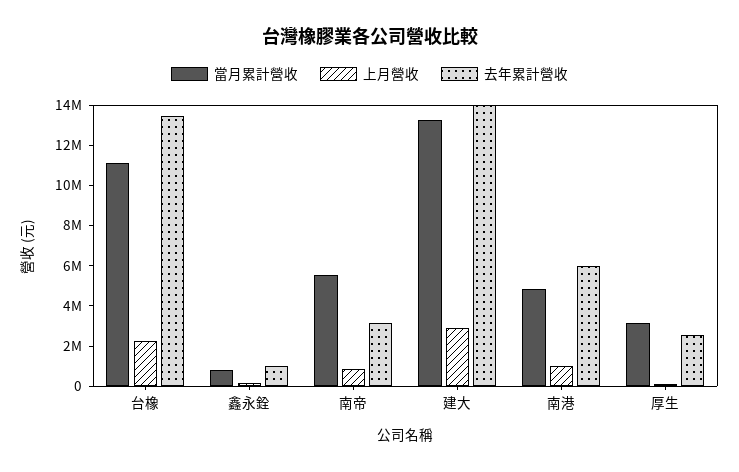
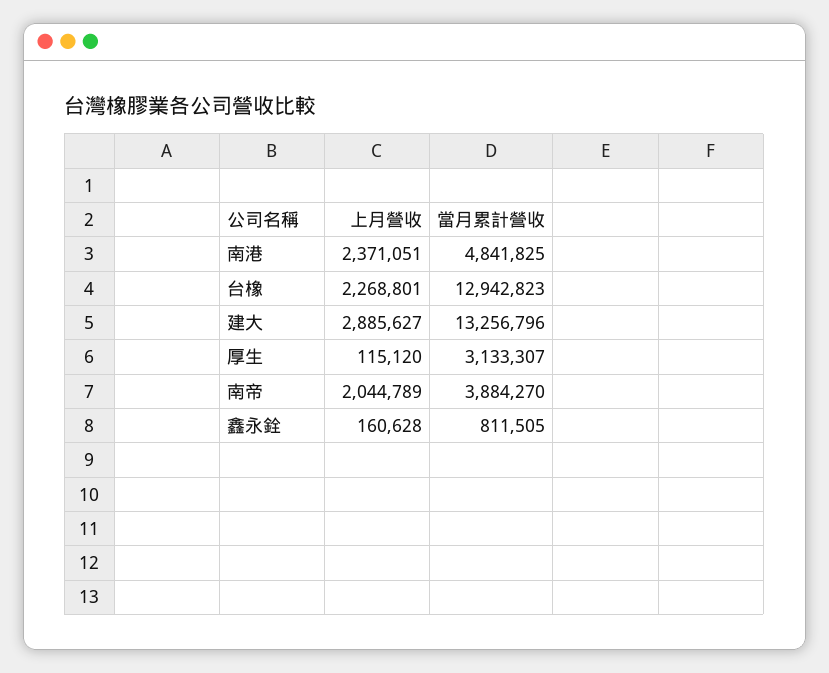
當月累計營收, 台橡: 11000000 -> 12942823
去年累計營收, 台橡: 13500000 -> none
去年累計營收, 鑫永銓: 1000000 -> none
當月累計營收, 南帝: 5500000 -> 3884270
上月營收, 南帝: 1000000 -> 2044789
去年累計營收, 南帝: 3000000 -> none
去年累計營收, 建大: 14000000 -> none
上月營收, 南港: 1000000 -> 2371051
去年累計營收, 南港: 6000000 -> none
去年累計營收, 厚生: 2500000 -> none

